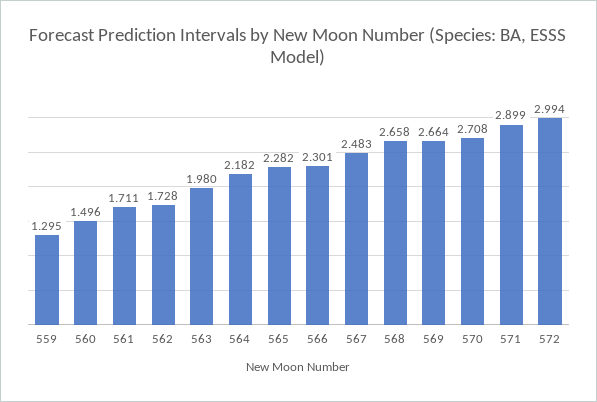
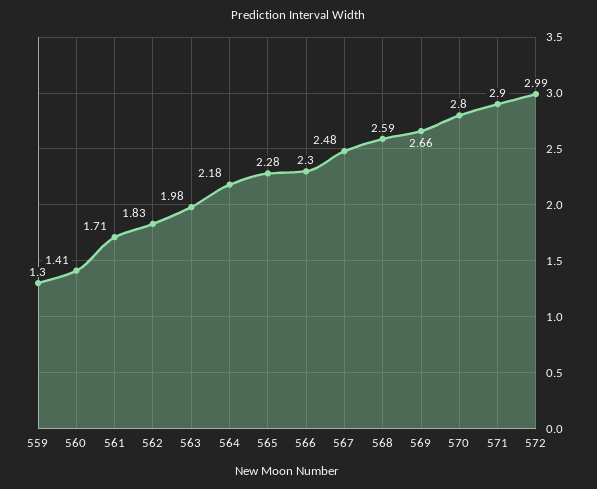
560: 1.496 -> 1.41
562: 1.728 -> 1.83
568: 2.658 -> 2.59
570: 2.708 -> 2.8

